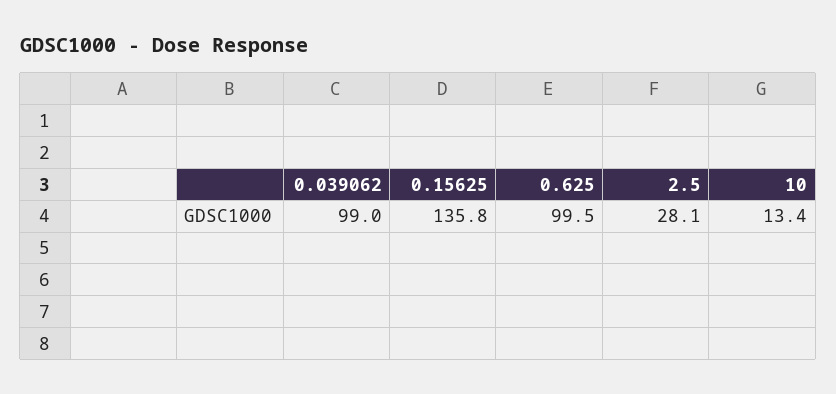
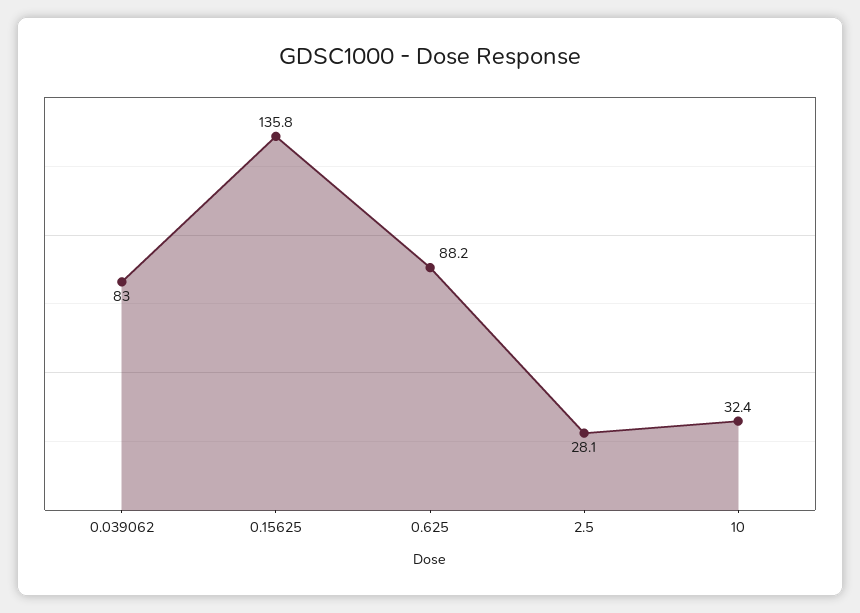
0.039062: 99 -> 83
0.625: 99.5 -> 88.2
10: 13.4 -> 32.4

